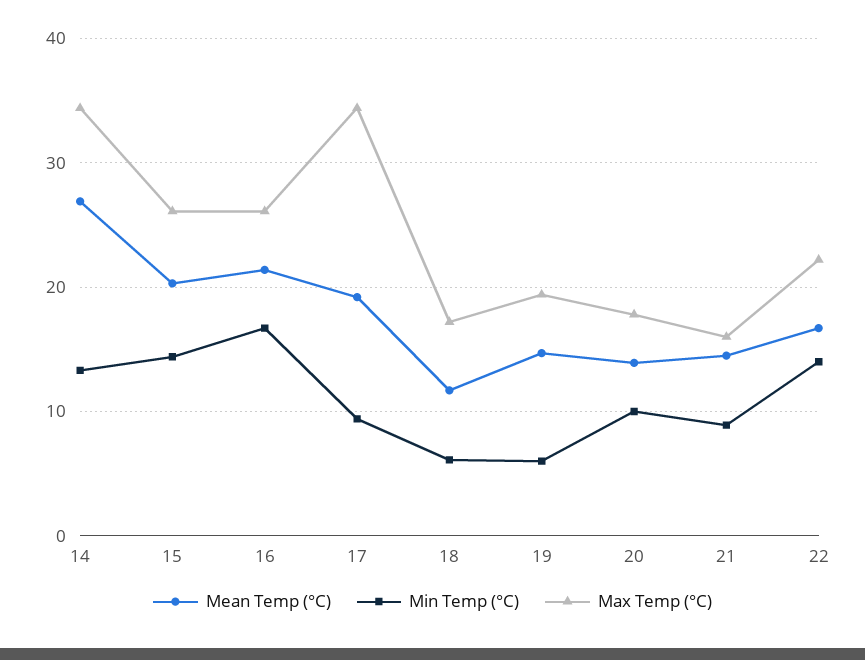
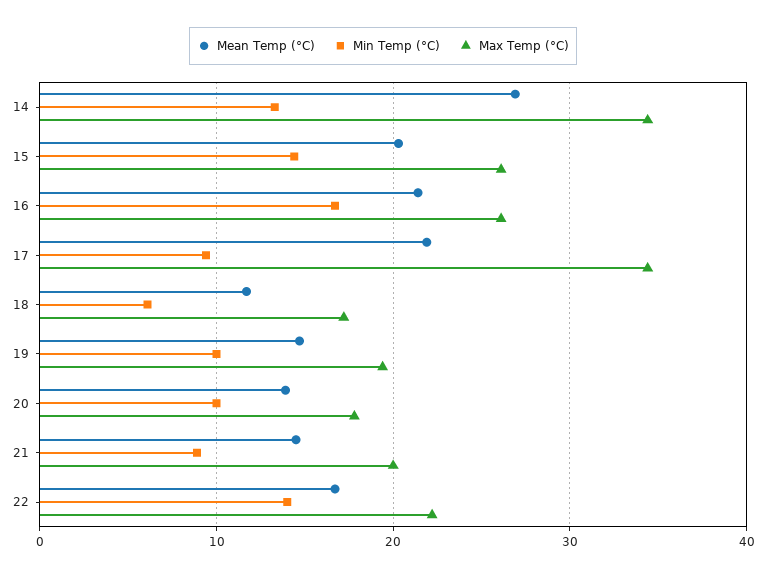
Mean Temp (°C), 17: 19 -> 22
Min Temp (°C), 19: 6 -> 10
Max Temp (°C), 21: 16 -> 20

